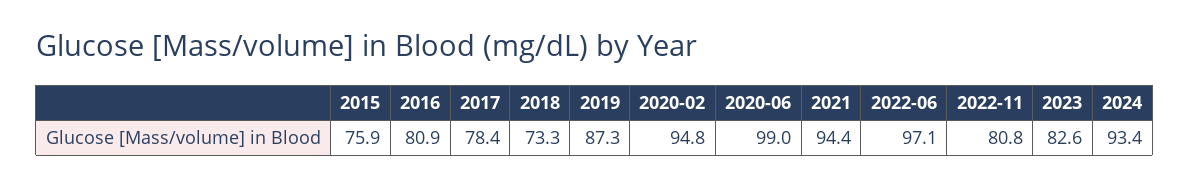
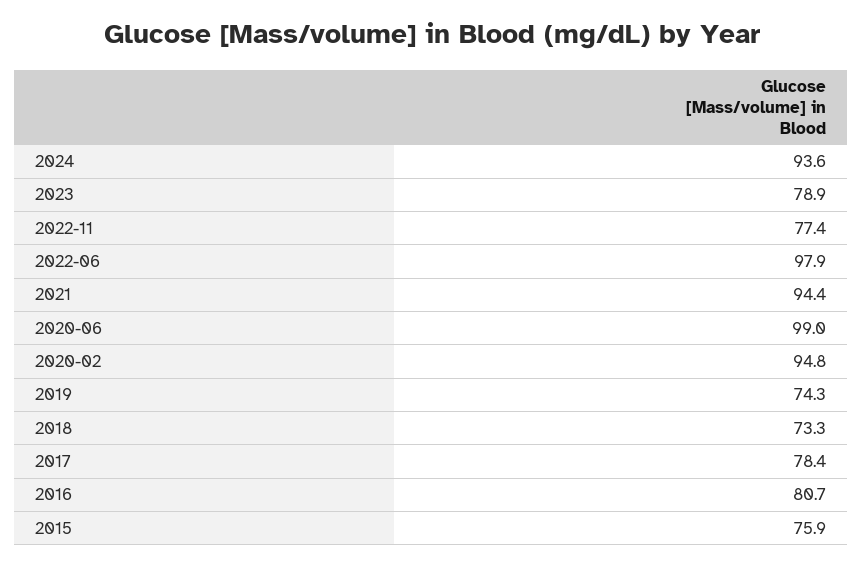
2016: 80.9 -> 80.7
2019: 87.3 -> 74.3
2022-06: 97.1 -> 97.9
2022-11: 80.8 -> 77.4
2023: 82.6 -> 78.9
2024: 93.4 -> 93.6

